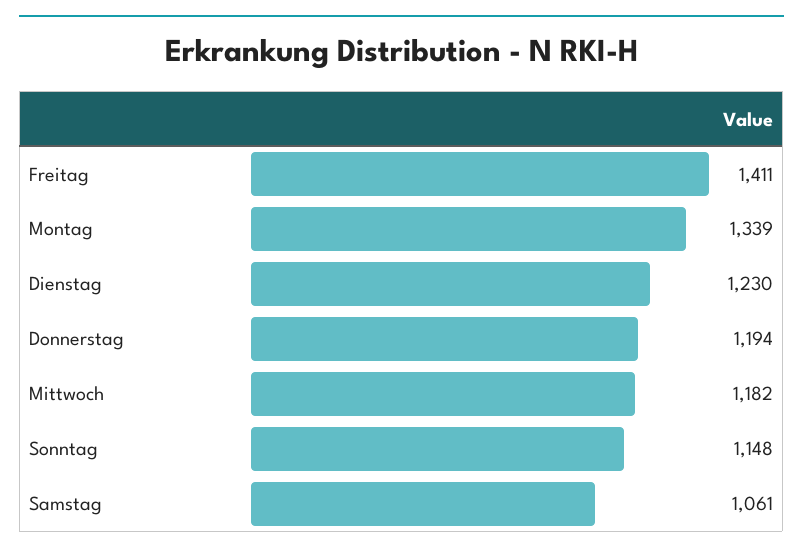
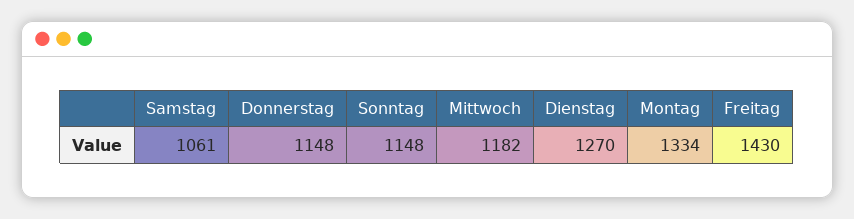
Freitag: 1411 -> 1430
Montag: 1339 -> 1334
Dienstag: 1230 -> 1270
Donnerstag: 1194 -> 1148

